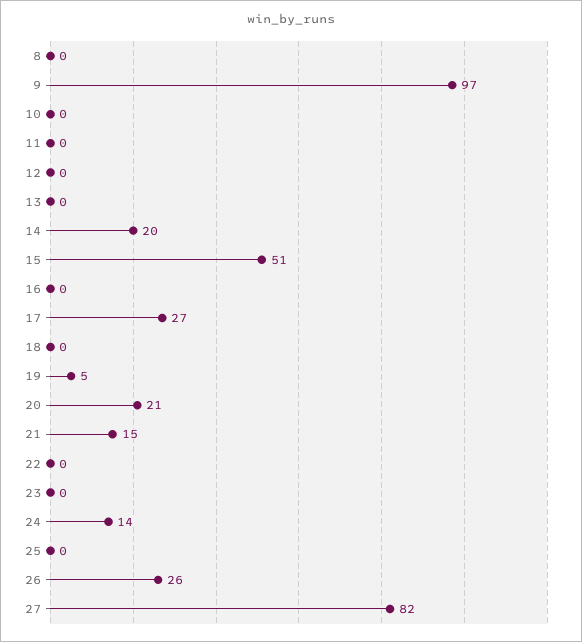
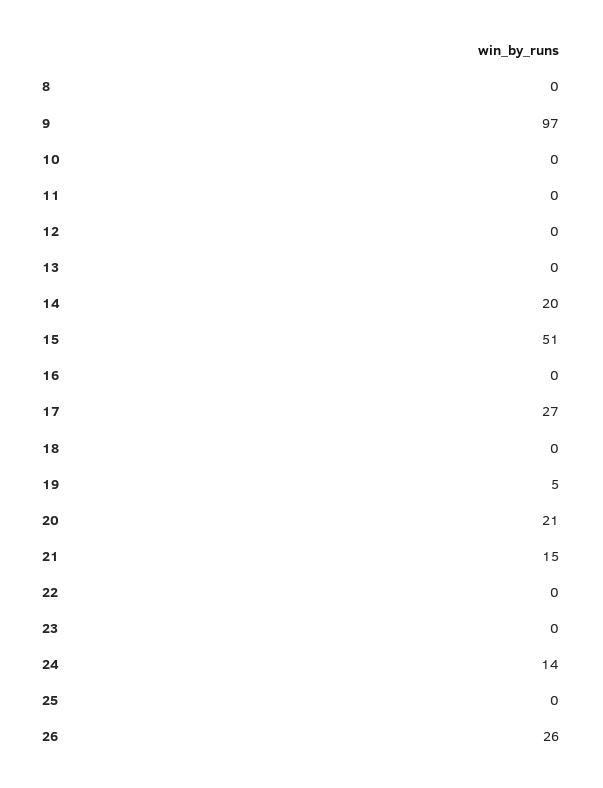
27: 82 -> none

